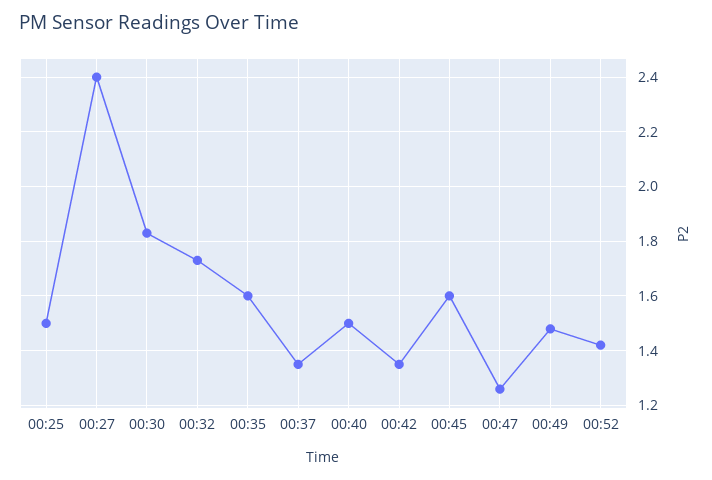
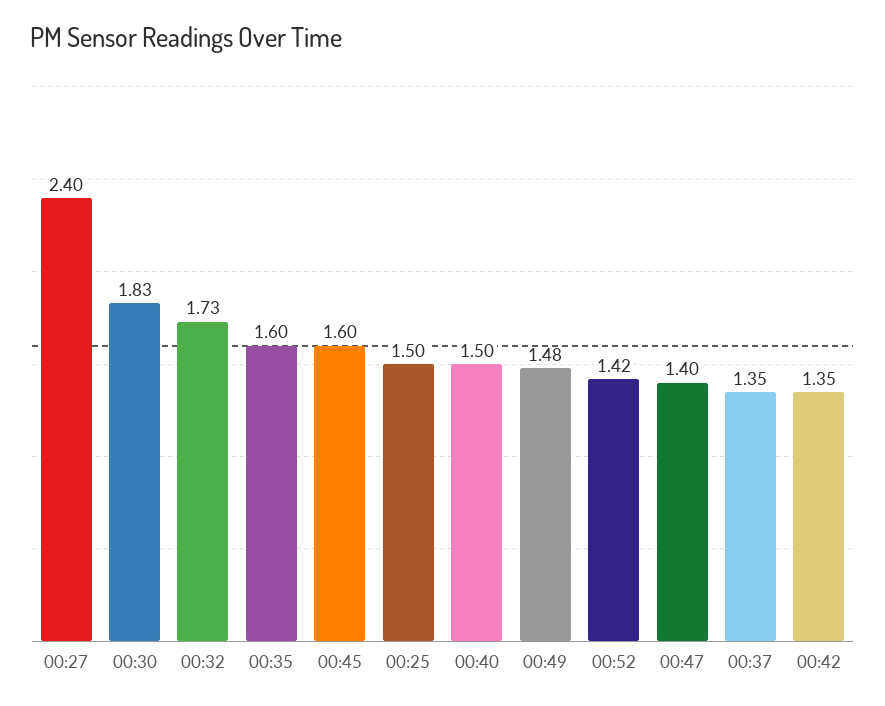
00:47: 1.25 -> 1.4

